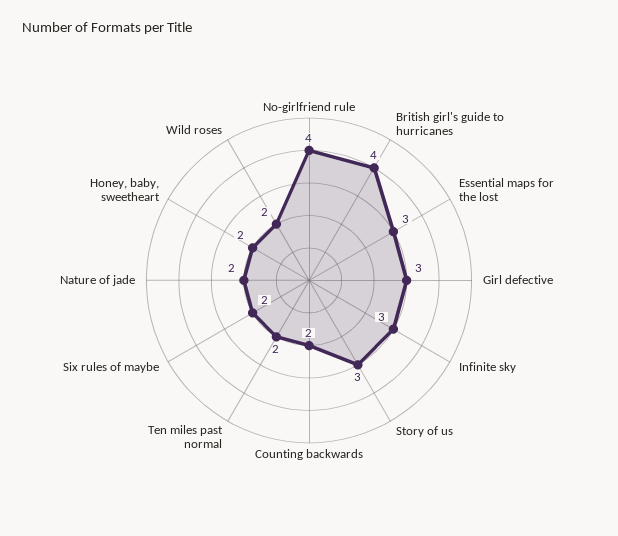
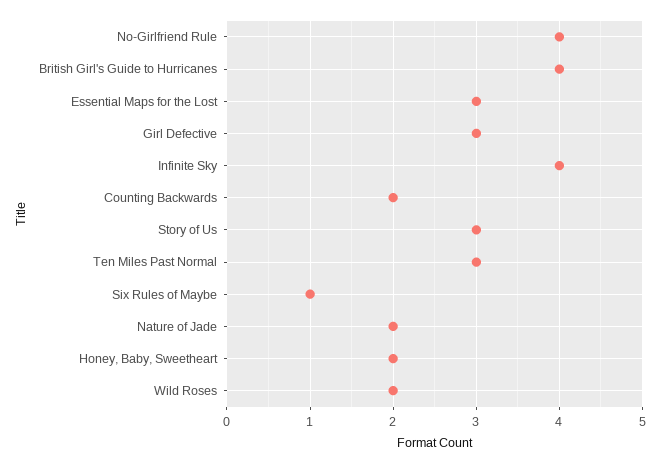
Infinite sky: 3 -> 4
Ten miles past normal: 2 -> 3
Six rules of maybe: 2 -> 1

